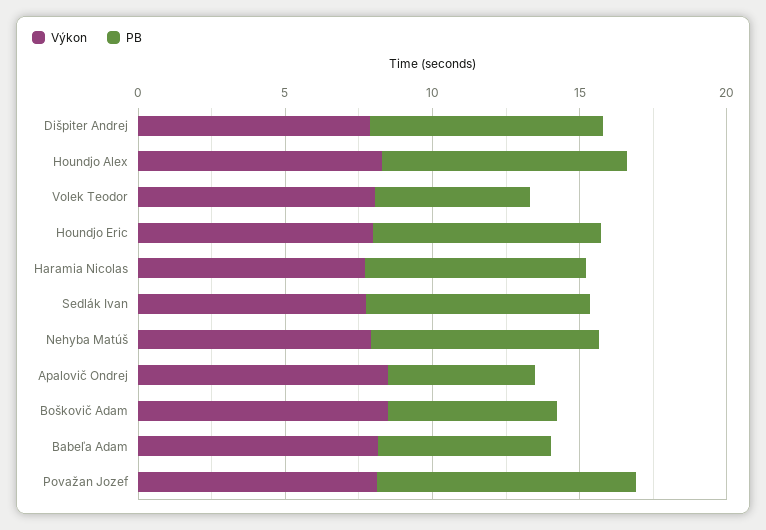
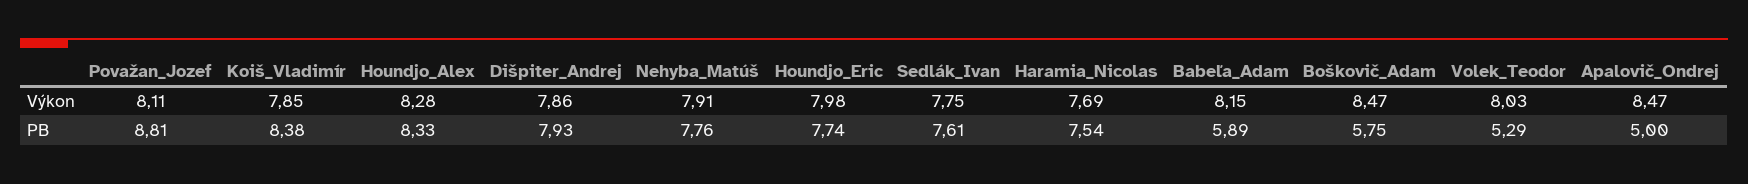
Výkon, Koiš_Vladimír: none -> 7.85
PB, Koiš_Vladimír: none -> 8.38

